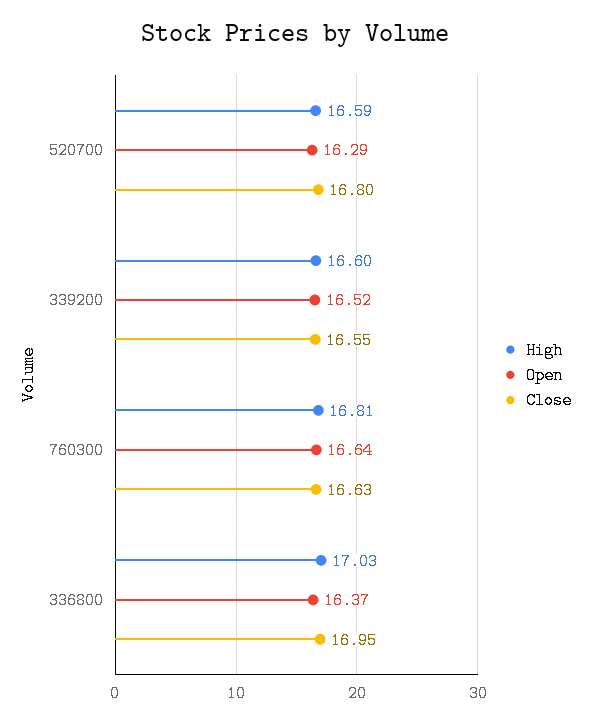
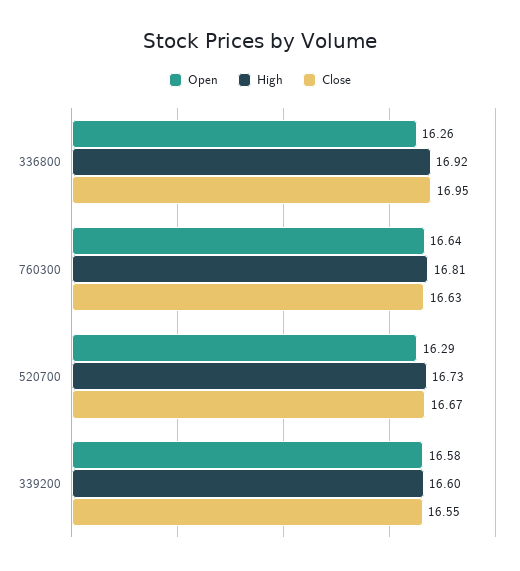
High, 520700: 16.59 -> 16.73
Close, 520700: 16.8 -> 16.67
Open, 339200: 16.52 -> 16.58
High, 336800: 17.03 -> 16.92
Open, 336800: 16.37 -> 16.26

